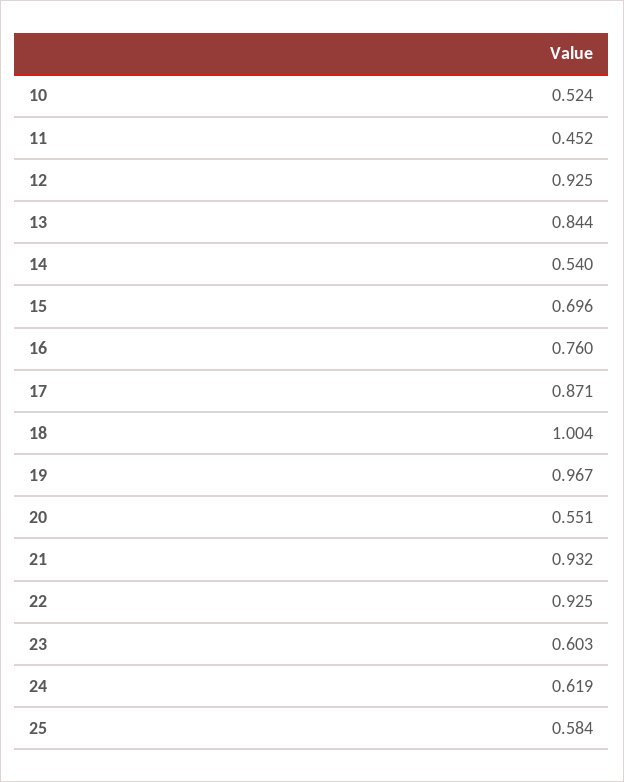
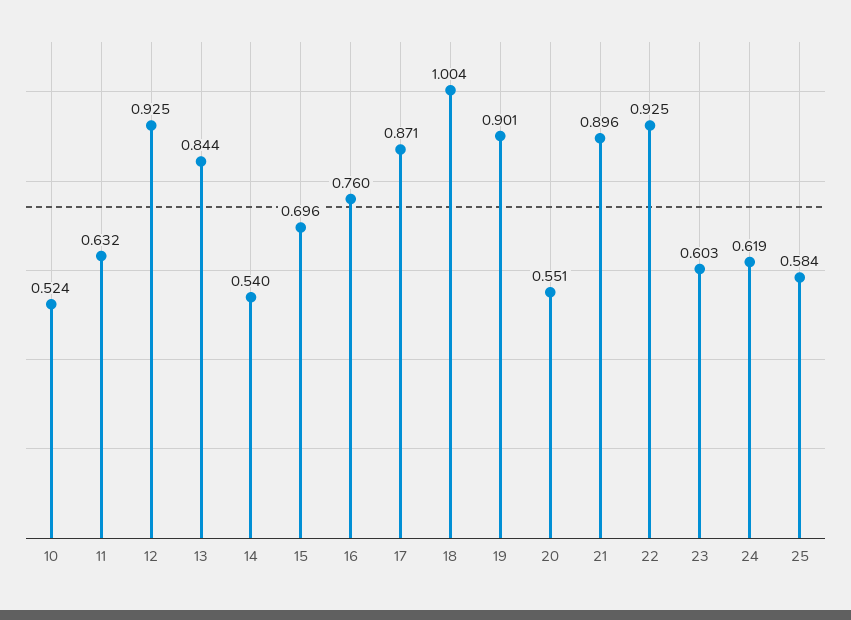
11: 0.452 -> 0.632
19: 0.967 -> 0.901
21: 0.932 -> 0.896

